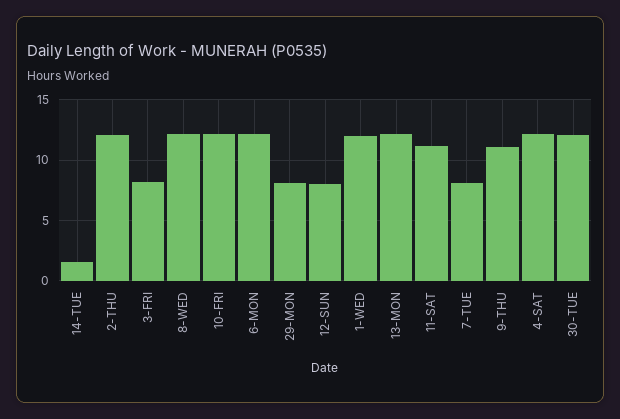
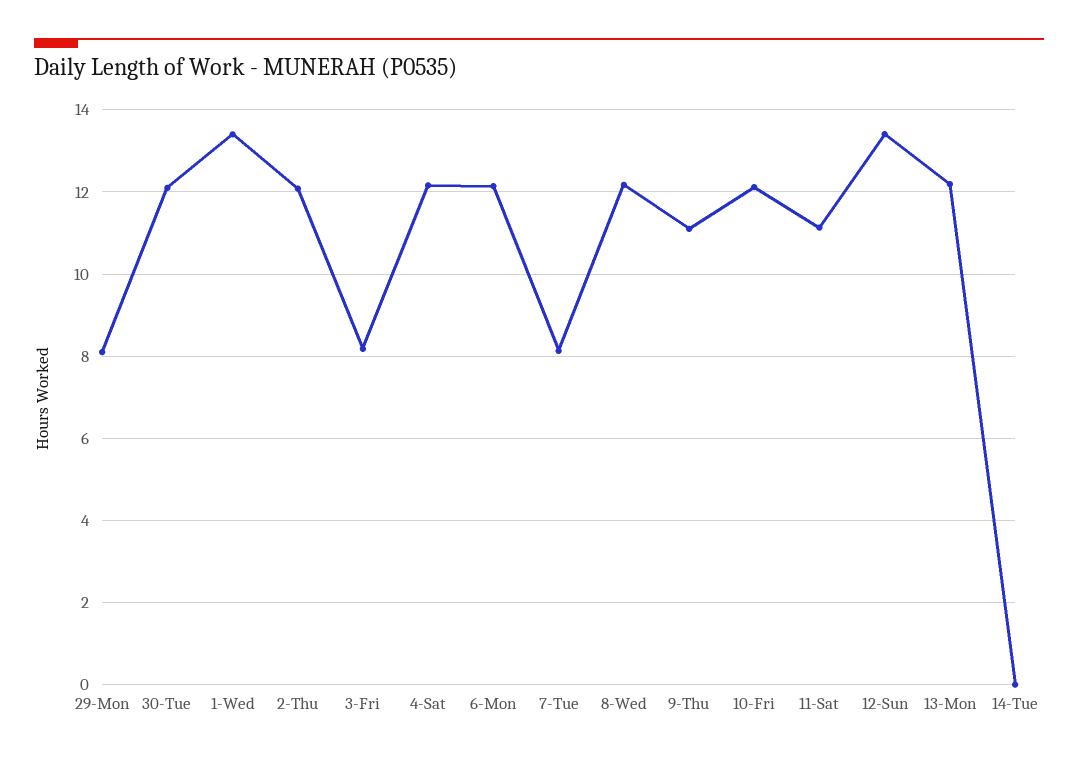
14-TUE: 1.5 -> 0
12-SUN: 8 -> 13.4
1-WED: 12 -> 13.4

